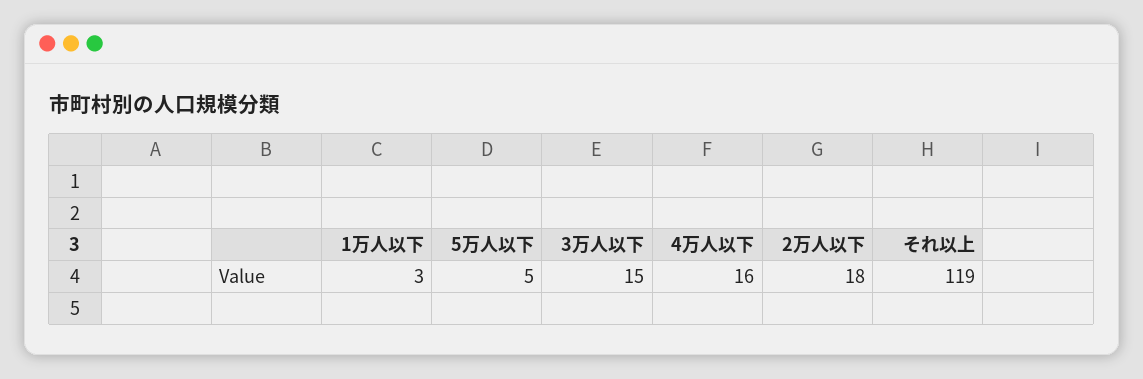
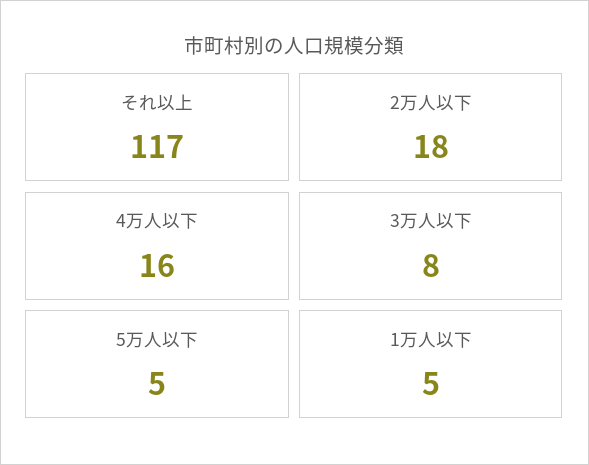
1万人以下: 3 -> 5
3万人以下: 15 -> 8
それ以上: 119 -> 117

